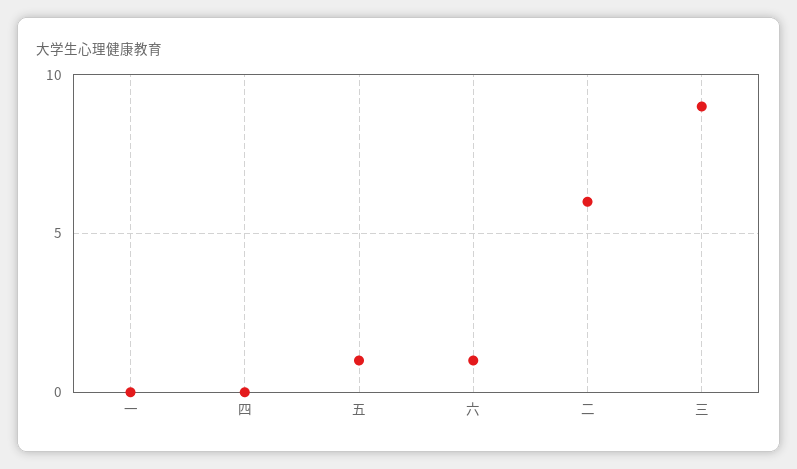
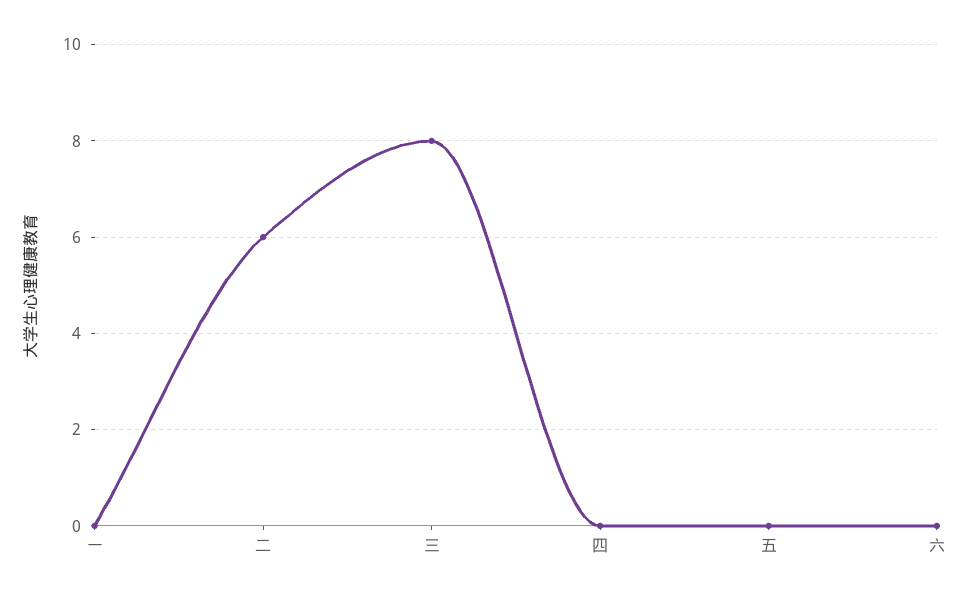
五: 1 -> 0
六: 1 -> 0
三: 9 -> 8

